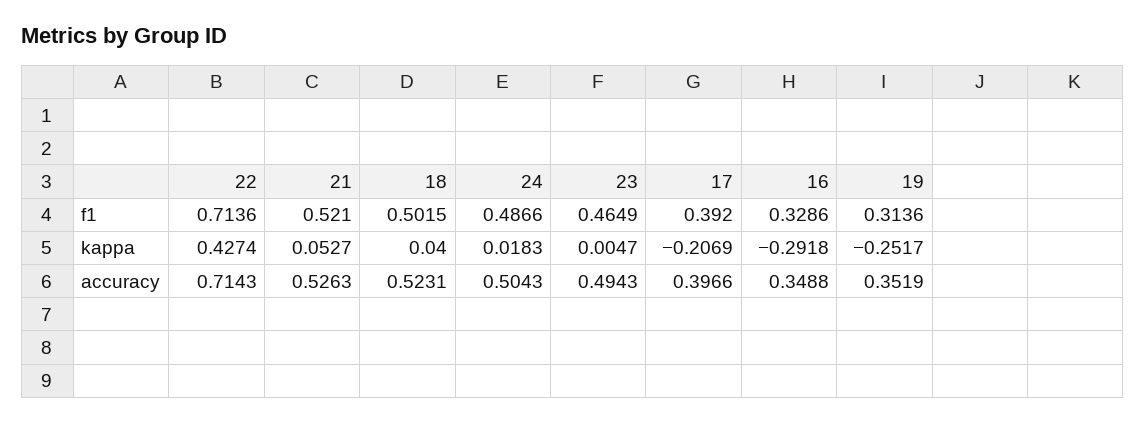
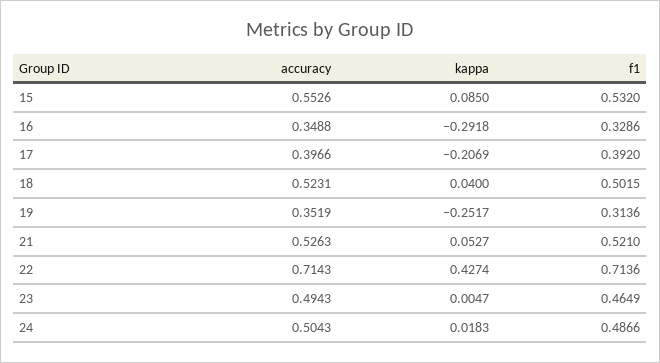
15, accuracy: none -> 0.5526
15, kappa: none -> 0.085
15, f1: none -> 0.532

